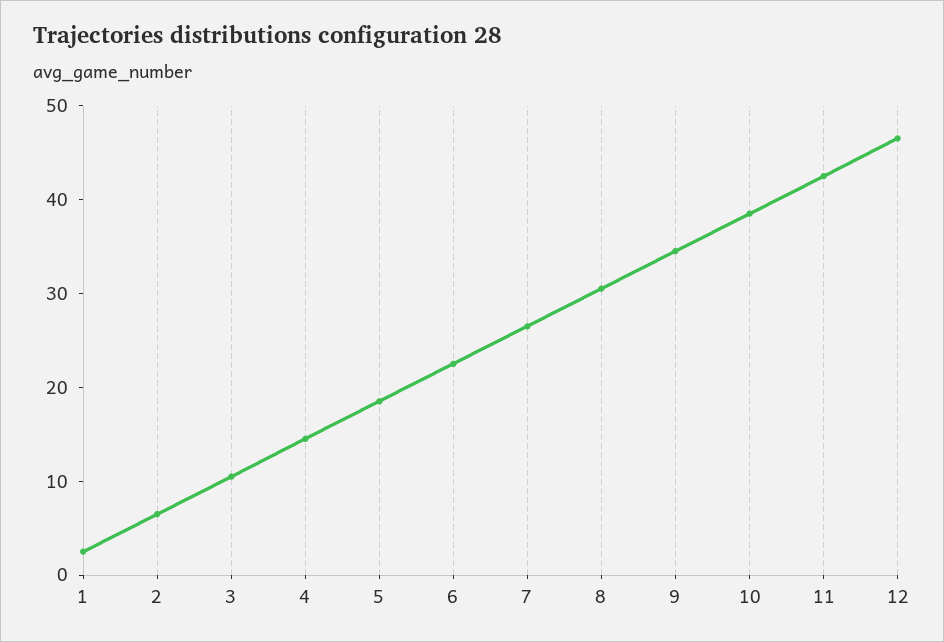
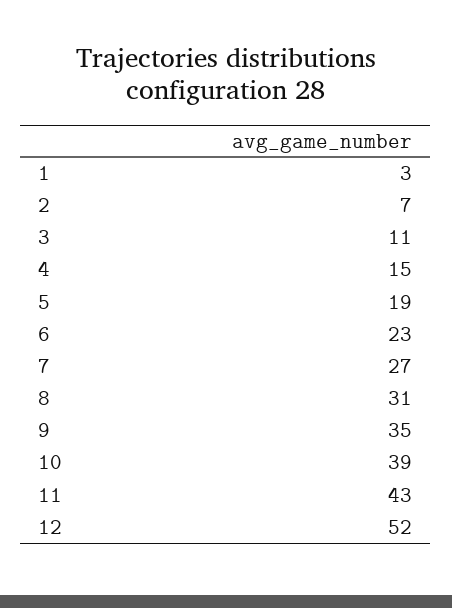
12: 46 -> 52

